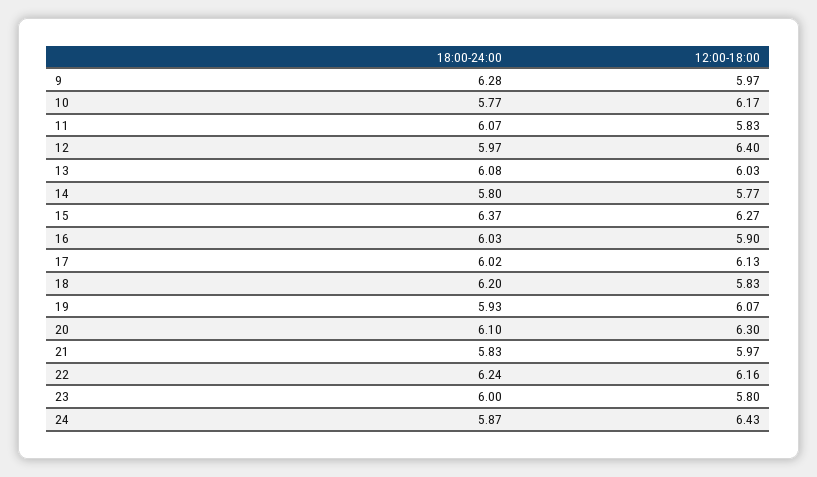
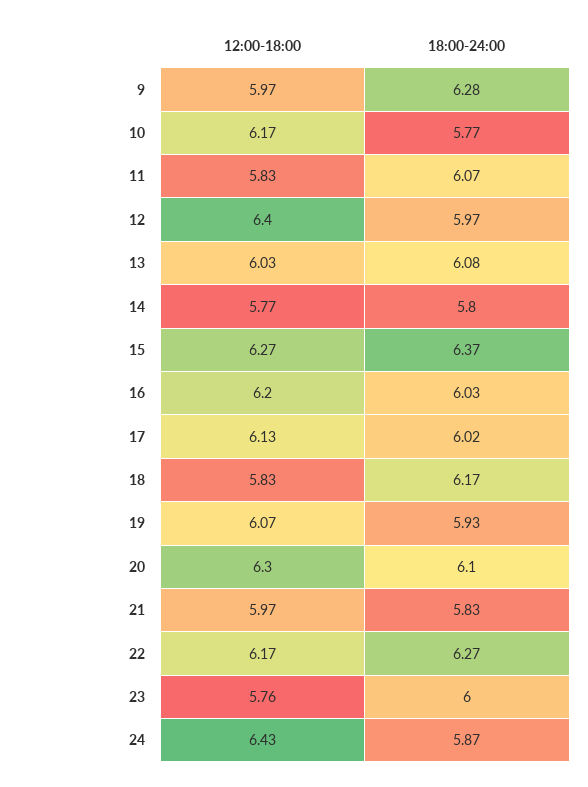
12:00-18:00, 16: 5.9 -> 6.2
18:00-24:00, 18: 6.2 -> 6.17
18:00-24:00, 22: 6.24 -> 6.27
12:00-18:00, 22: 6.16 -> 6.17
12:00-18:00, 23: 5.8 -> 5.76

